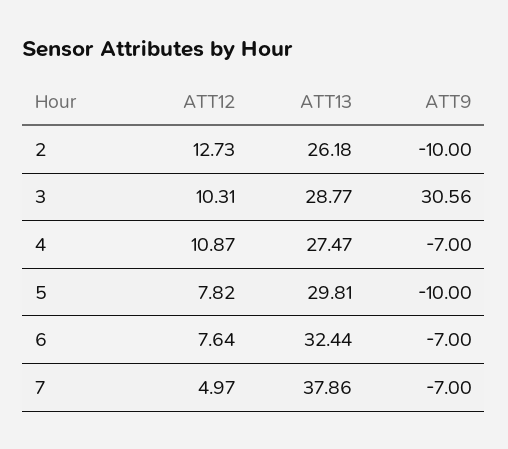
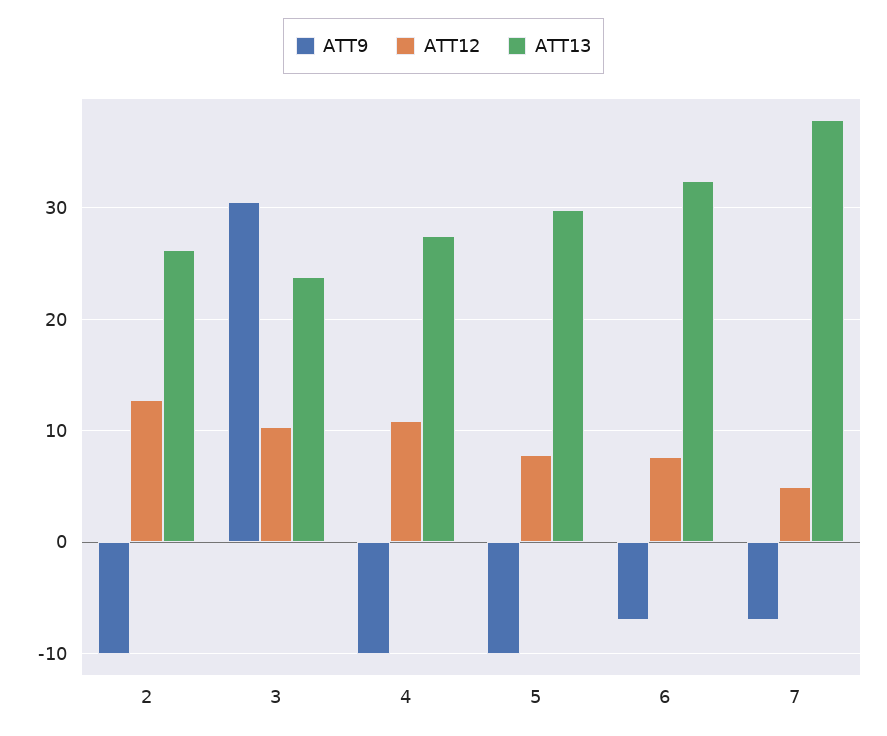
ATT13, 3: 28.77 -> 24
ATT9, 4: -7 -> -10

